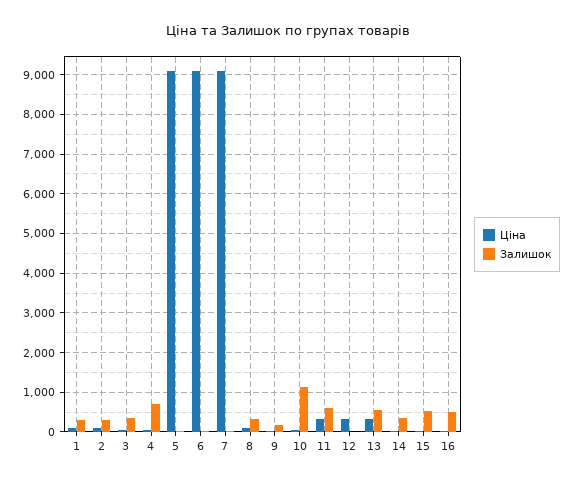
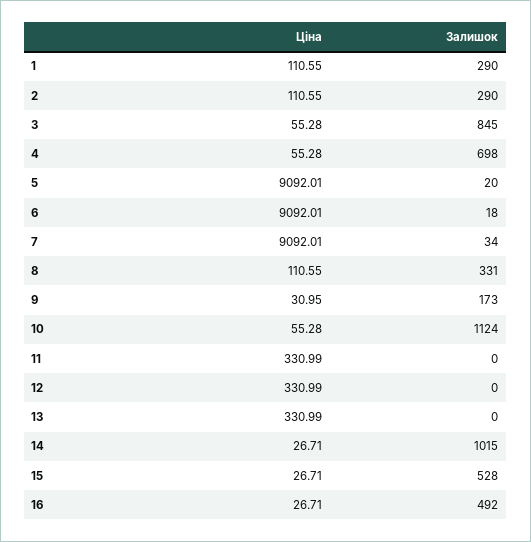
Залишок, 3: 400 -> 845
Залишок, 11: 600 -> 0
Залишок, 13: 600 -> 0
Залишок, 14: 400 -> 1015

